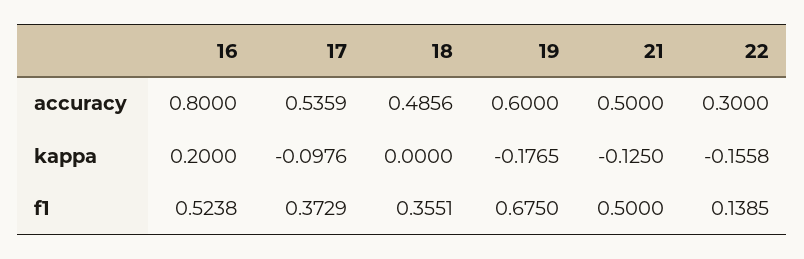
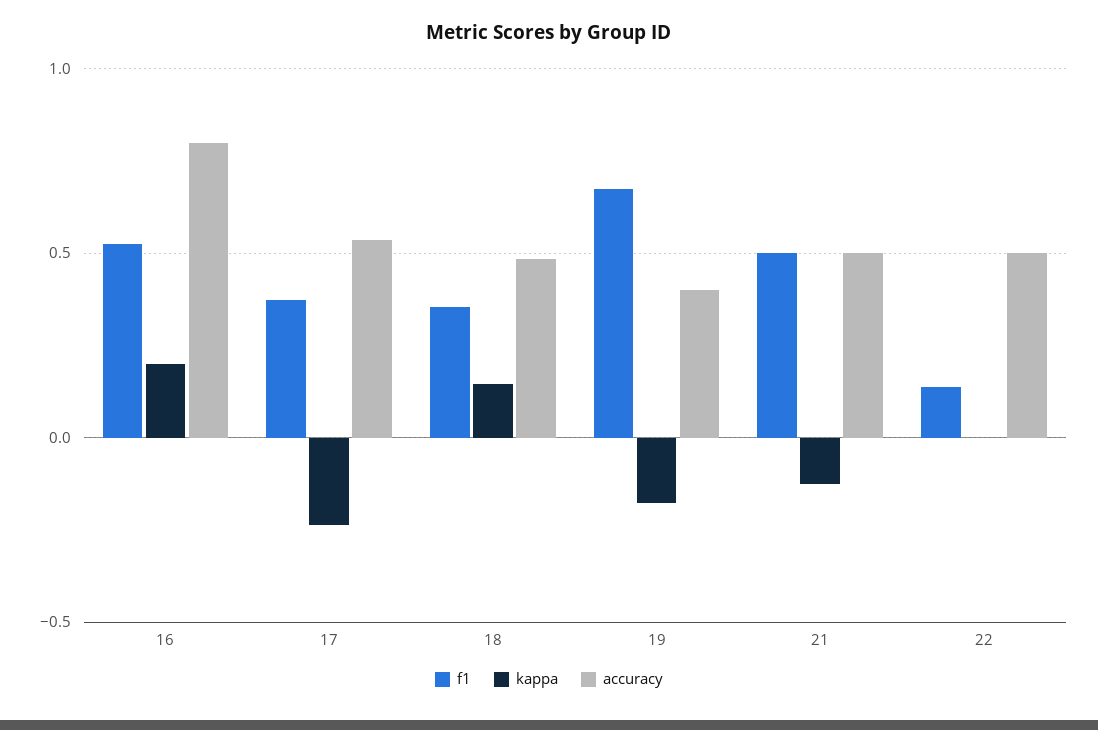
accuracy, 19: 0.6 -> 0.4
accuracy, 22: 0.3 -> 0.5
kappa, 17: -0.0976 -> -0.25
kappa, 18: 0 -> 0.15
kappa, 22: -0.1558 -> 0

